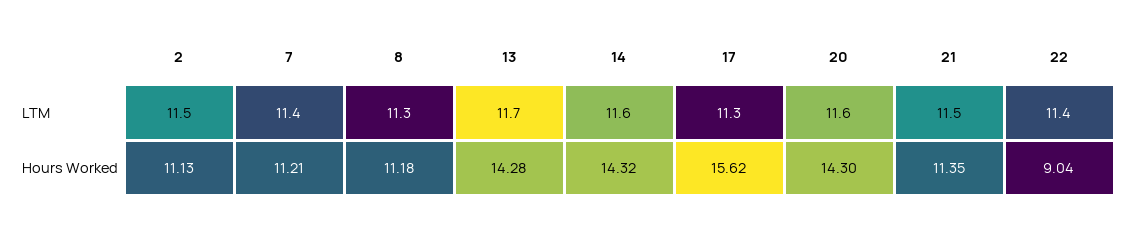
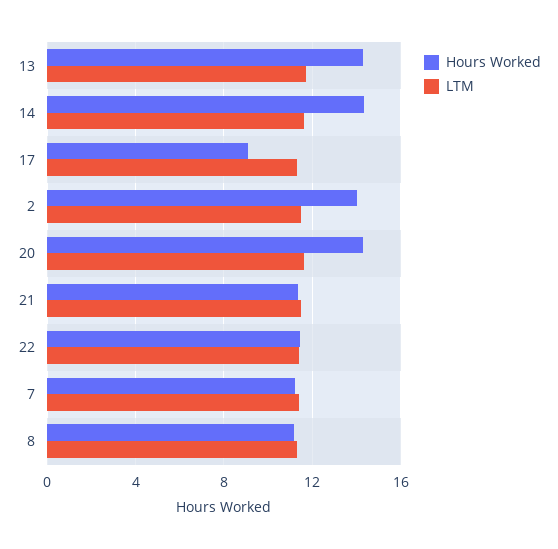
Hours Worked, 2: 11.13 -> 14
Hours Worked, 17: 15.62 -> 9
Hours Worked, 22: 9.04 -> 11.5

